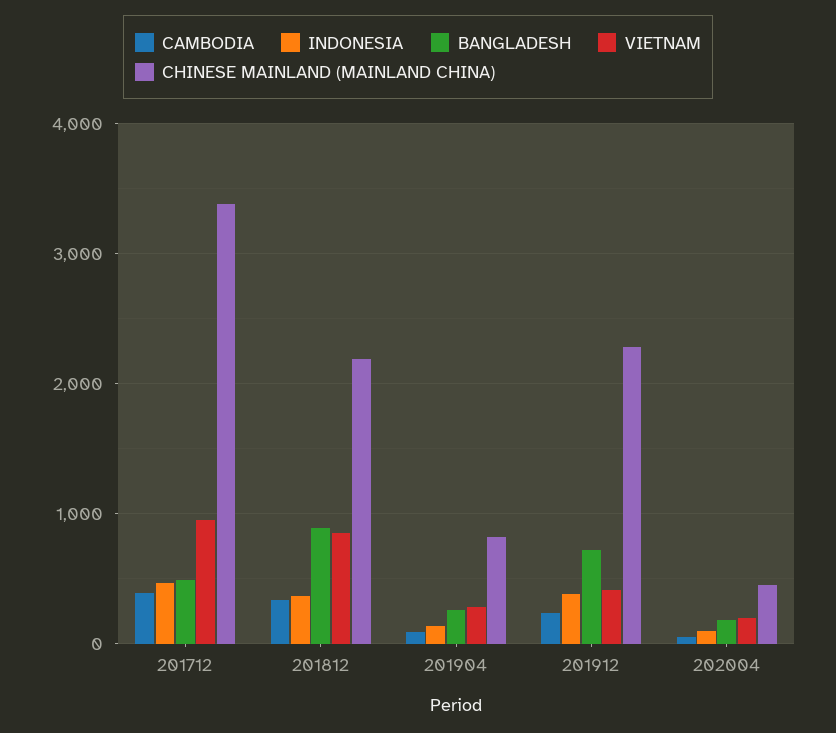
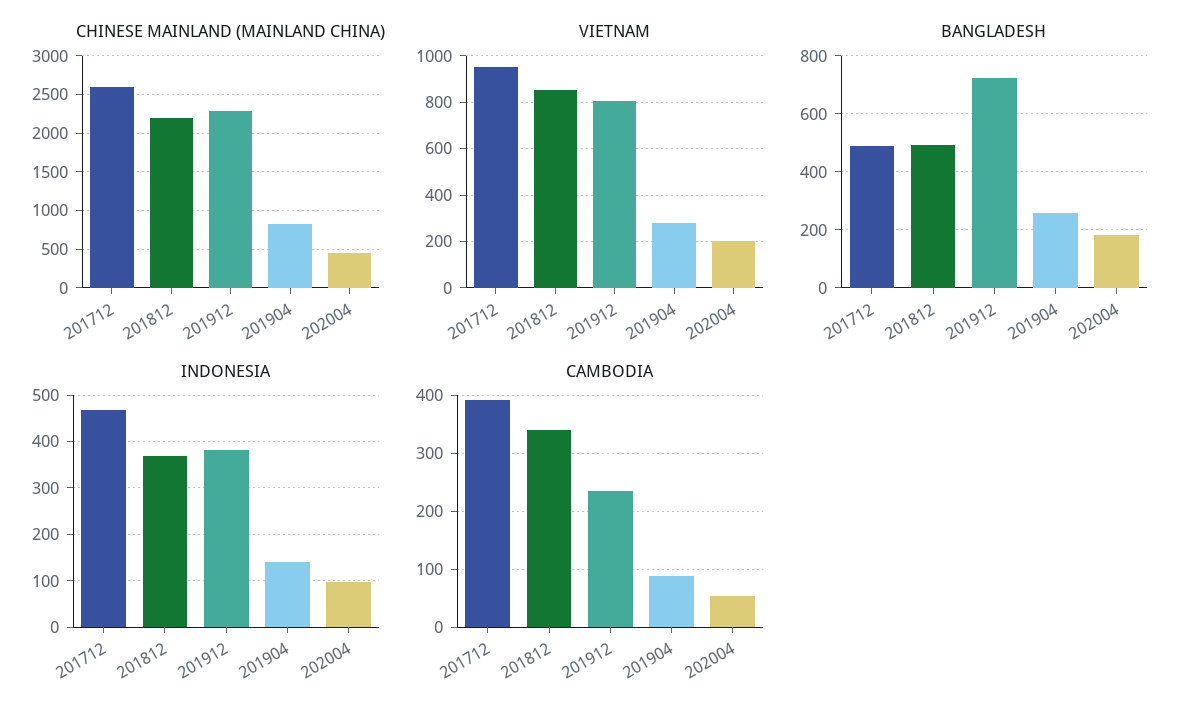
CHINESE MAINLAND (MAINLAND CHINA), 201712: 3400 -> 2600
BANGLADESH, 201812: 900 -> 500
VIETNAM, 201912: 400 -> 800

